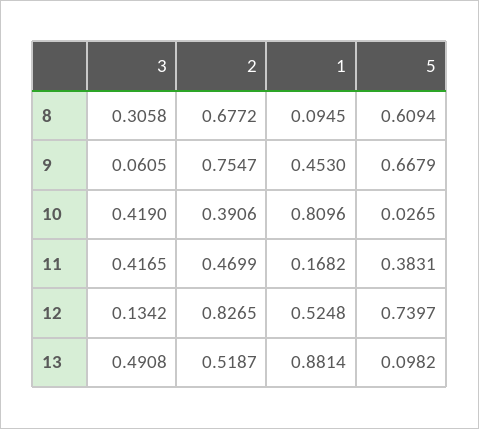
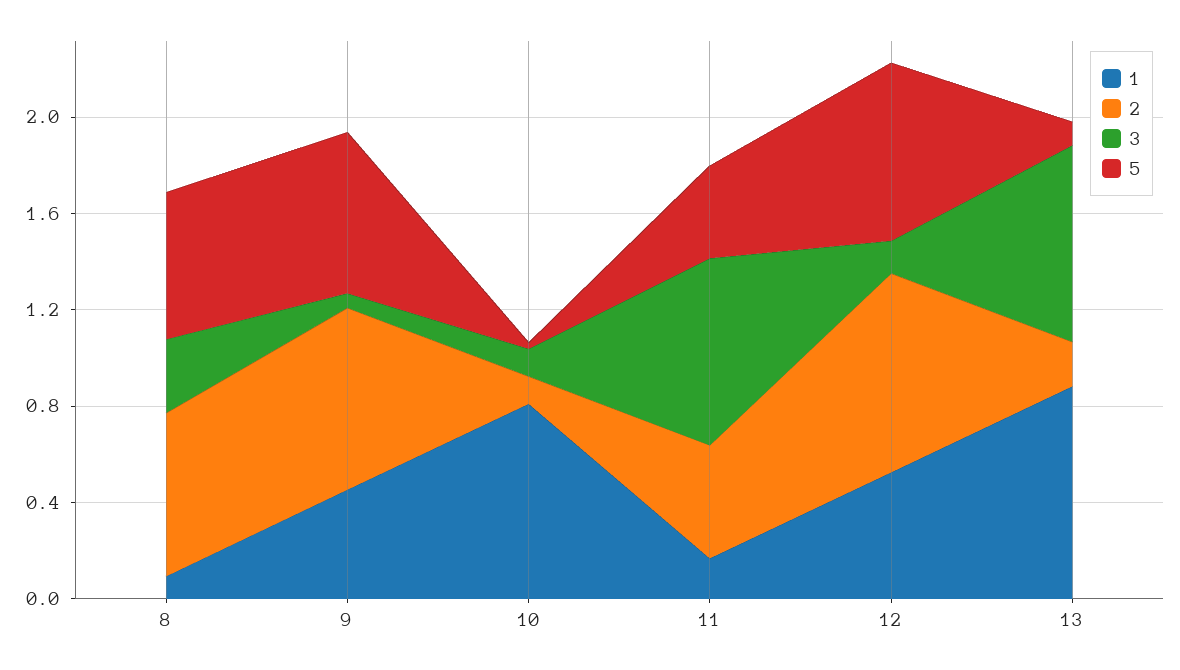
3, 10: 0.419 -> 0.1
2, 10: 0.3906 -> 0.1
3, 11: 0.4165 -> 0.8
3, 13: 0.4908 -> 0.8
2, 13: 0.5187 -> 0.2

